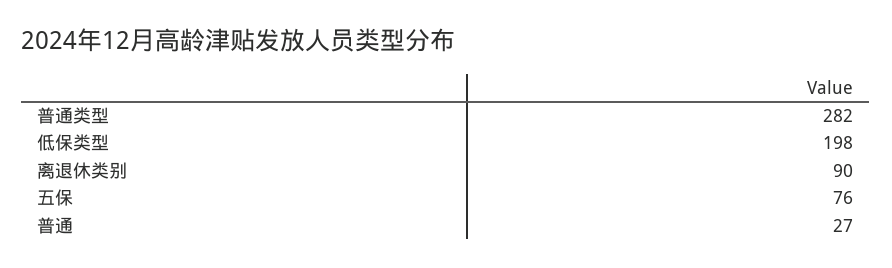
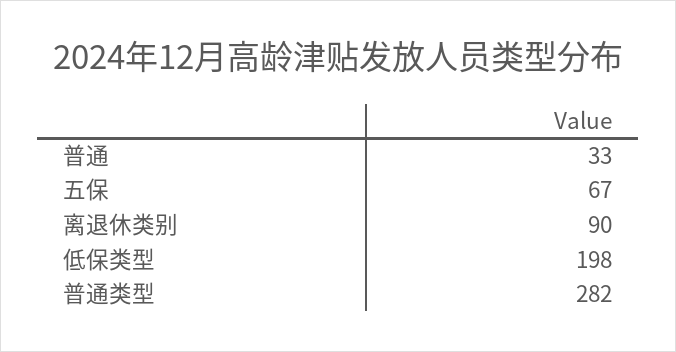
五保: 76 -> 67
普通: 27 -> 33

